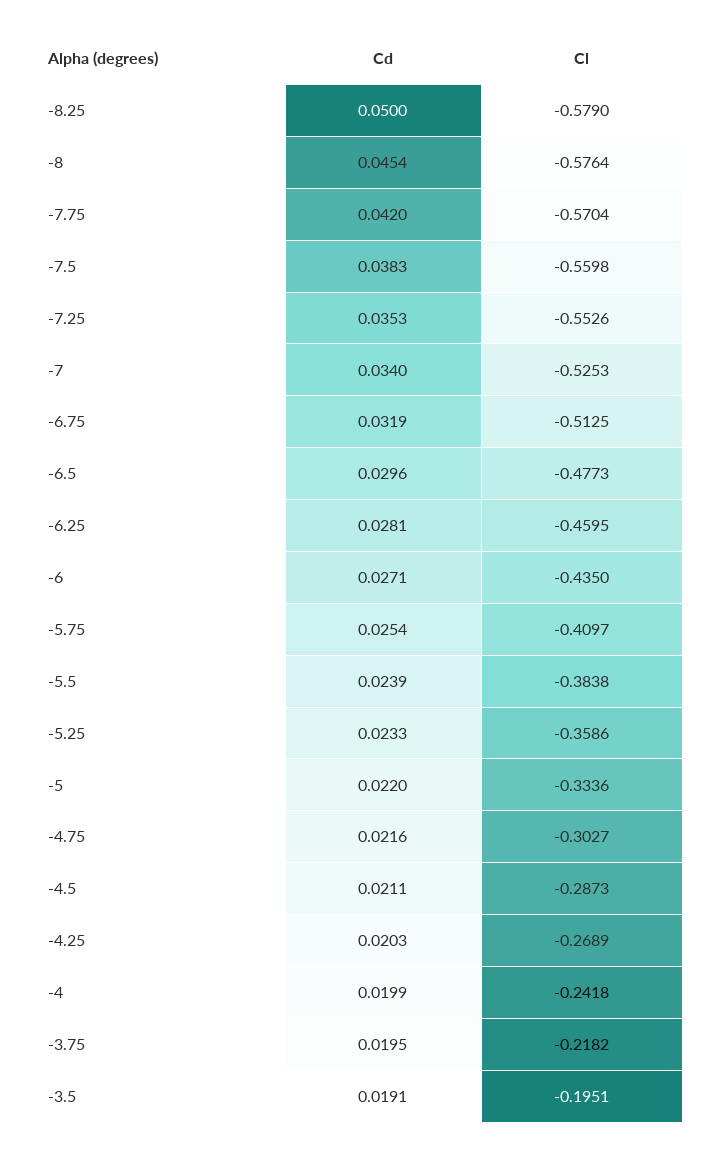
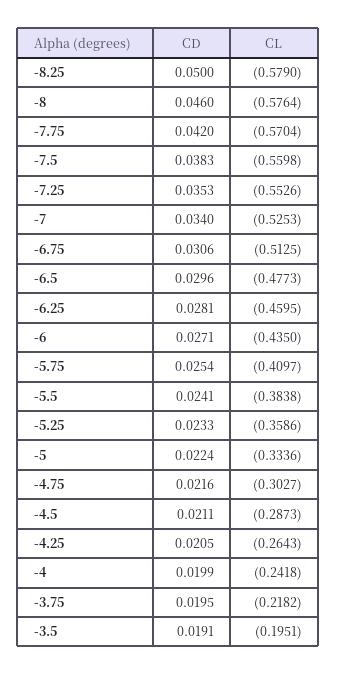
Cd, -8: 0.0454 -> 0.046
Cd, -6.75: 0.0319 -> 0.0306
Cd, -5.5: 0.0239 -> 0.0241
Cd, -5: 0.022 -> 0.0224
Cd, -4.25: 0.0203 -> 0.0205
Cl, -4.25: -0.2689 -> -0.2643

